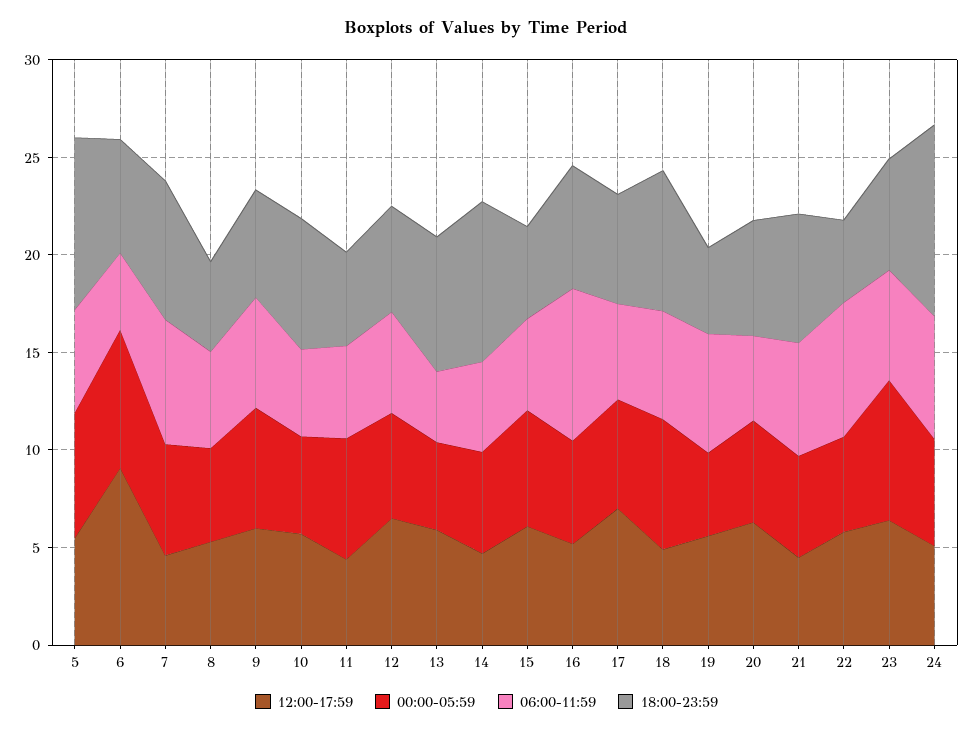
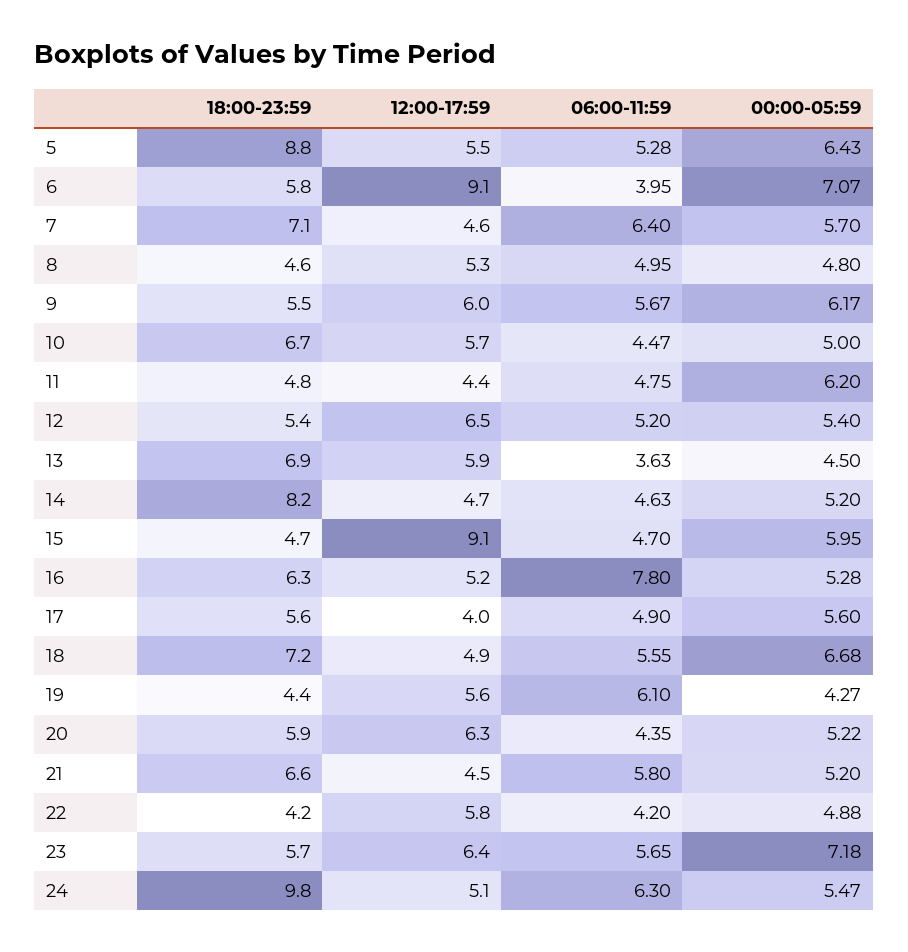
12:00-17:59, 15: 6 -> 9.1
12:00-17:59, 17: 7 -> 4
06:00-11:59, 22: 7 -> 4.2

